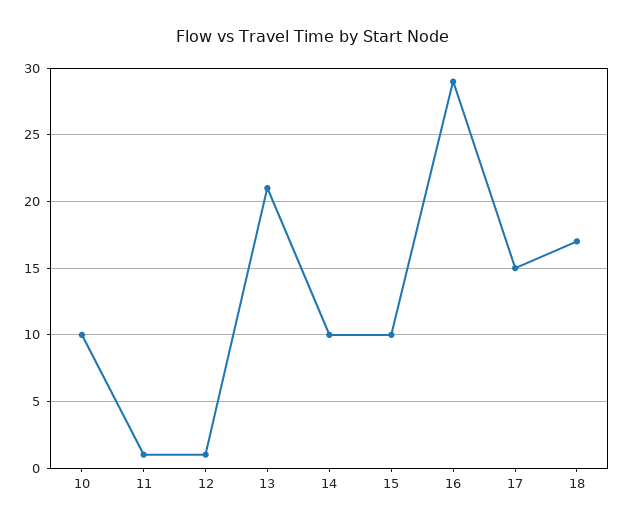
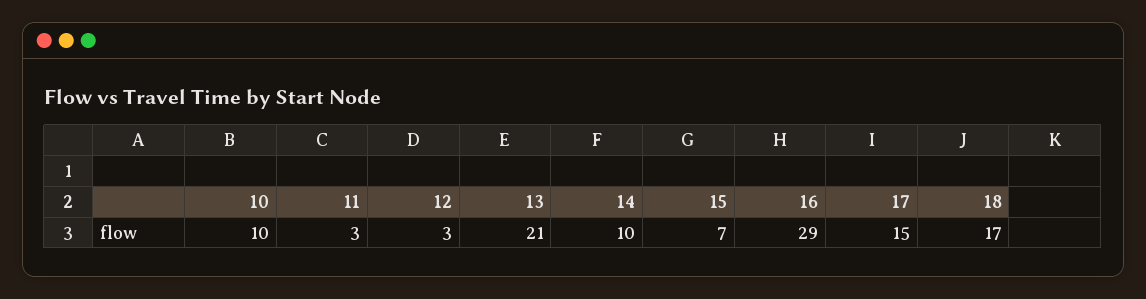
11: 1 -> 3
12: 1 -> 3
15: 10 -> 7

